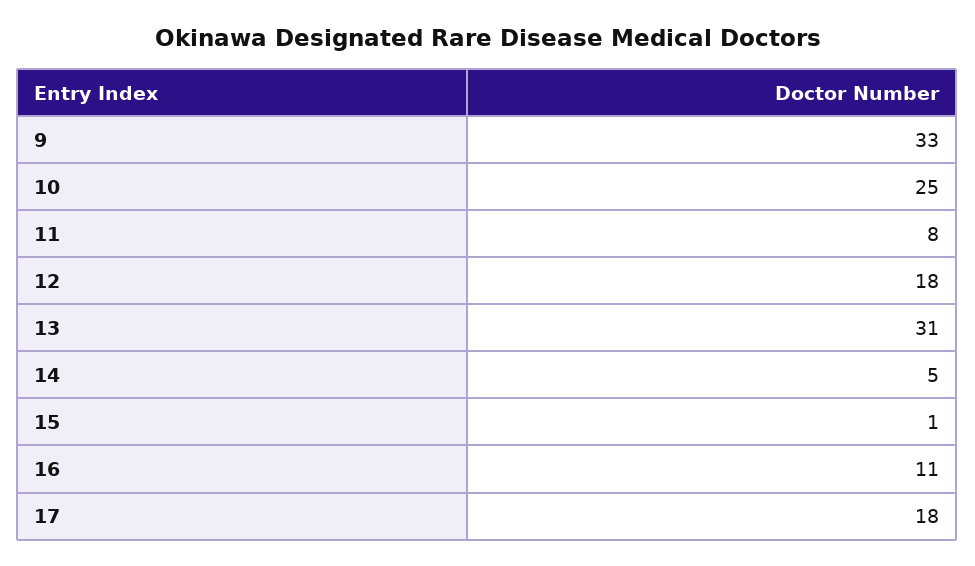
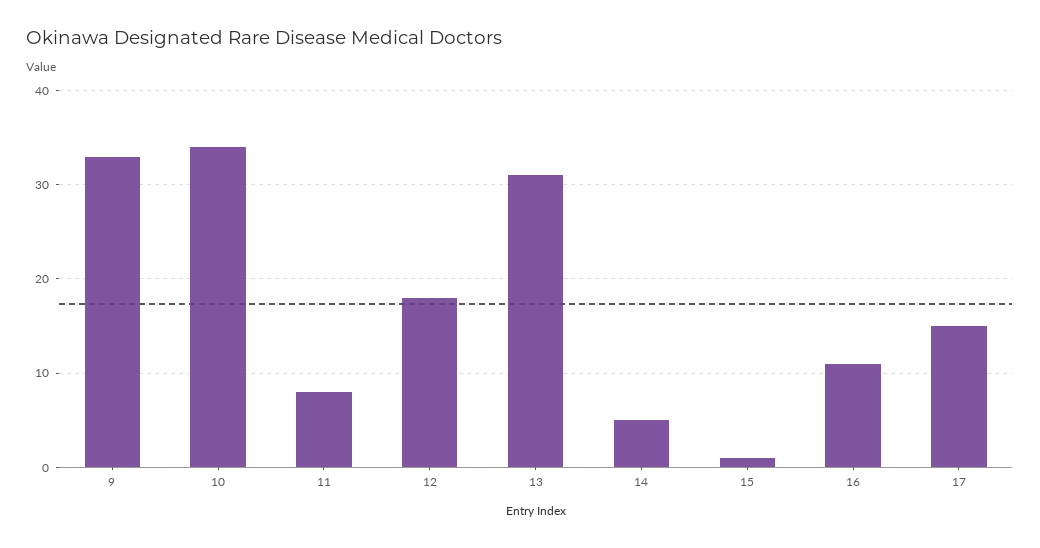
10: 25 -> 34
17: 18 -> 15

